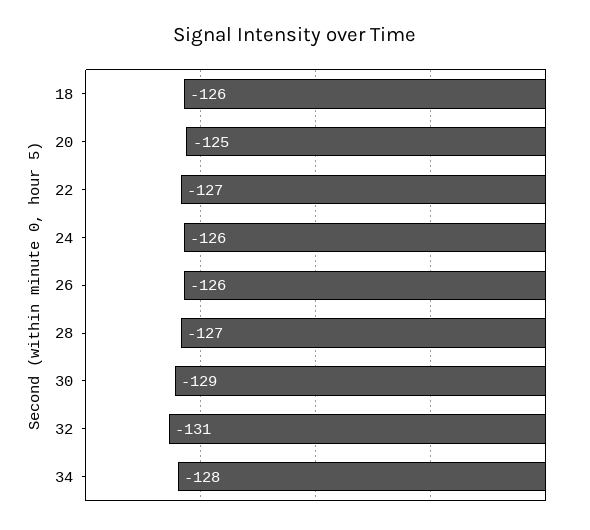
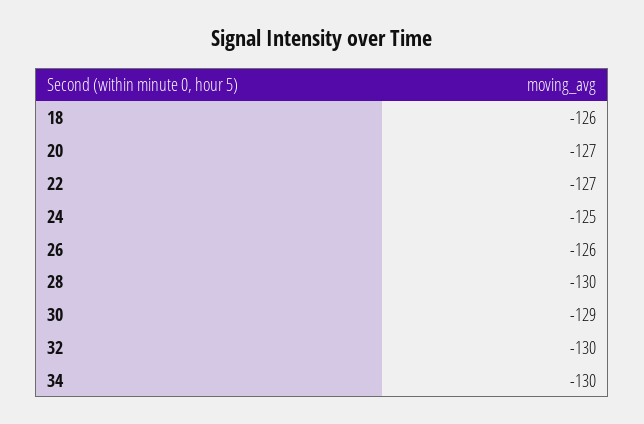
20: -125 -> -127
24: -126 -> -125
28: -127 -> -130
32: -131 -> -130
34: -128 -> -130

